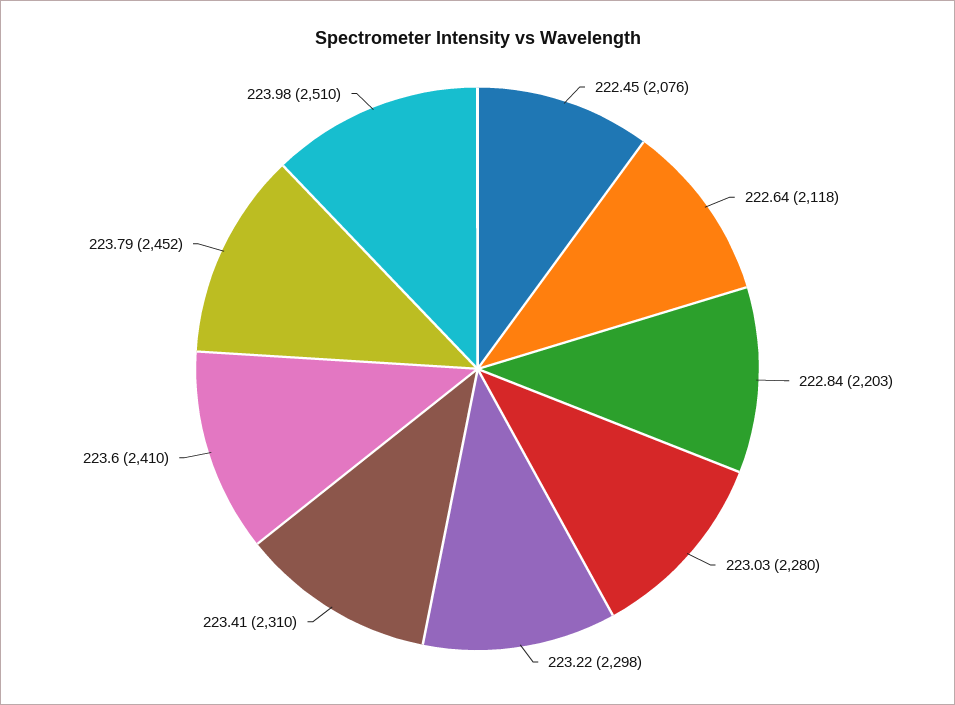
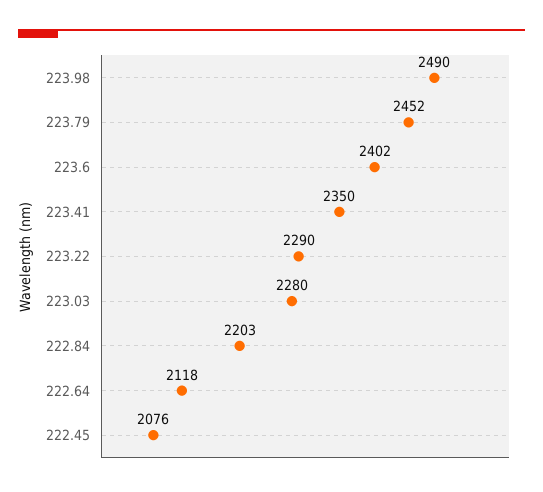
223.22: 2298 -> 2290
223.41: 2310 -> 2350
223.6: 2410 -> 2402
223.98: 2510 -> 2490

